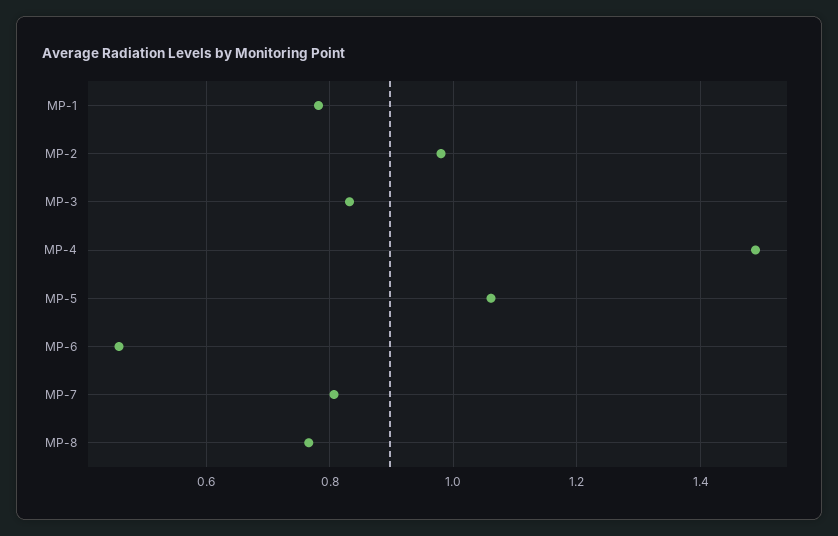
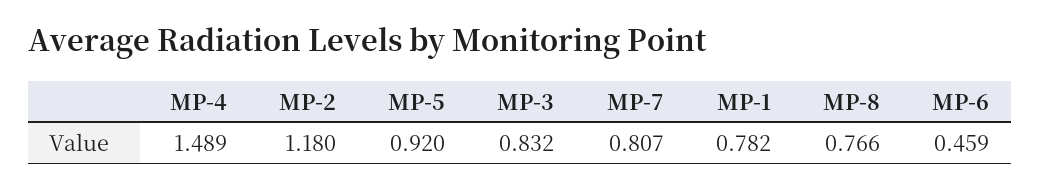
MP-2: 0.98 -> 1.18
MP-5: 1.06 -> 0.92

